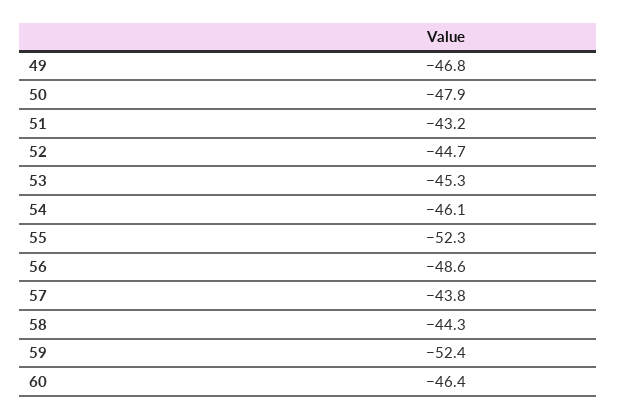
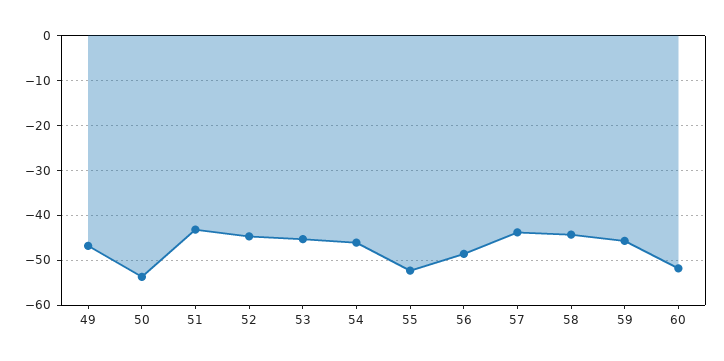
50: -47.9 -> -54
59: -52.4 -> -46
60: -46.4 -> -52

